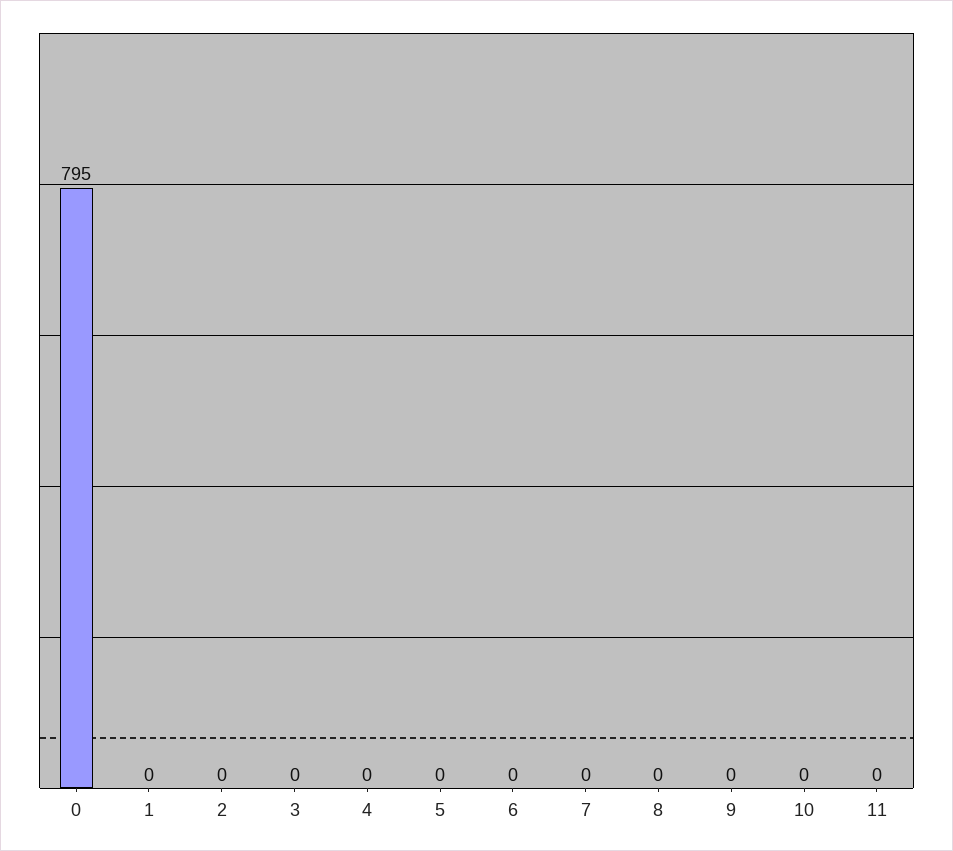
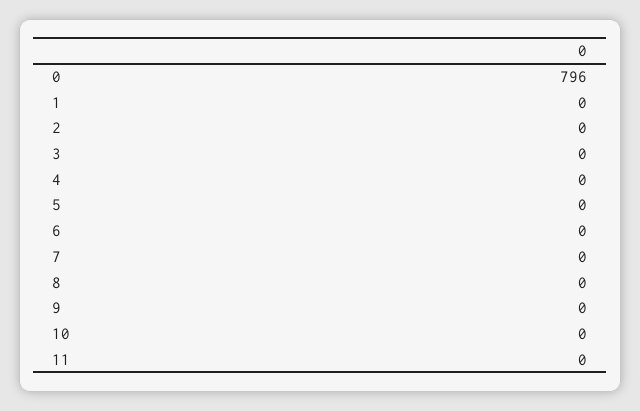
0: 795 -> 796

